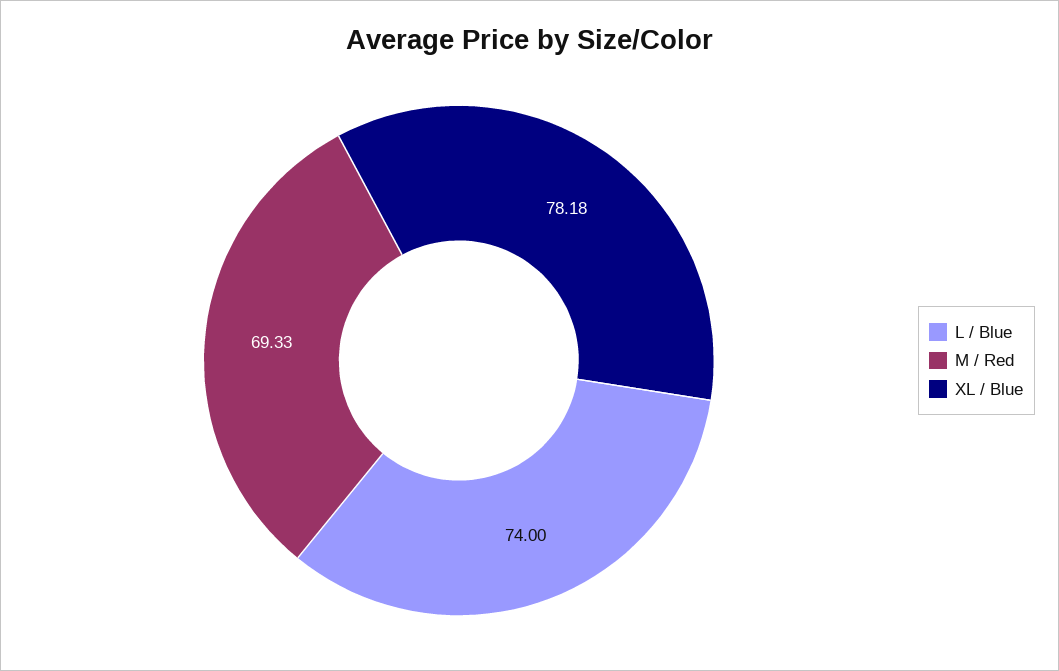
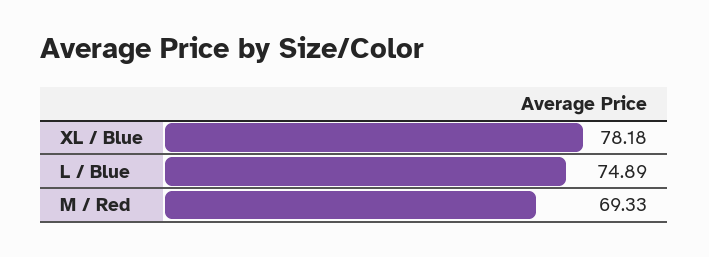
L / Blue: 74 -> 74.89

